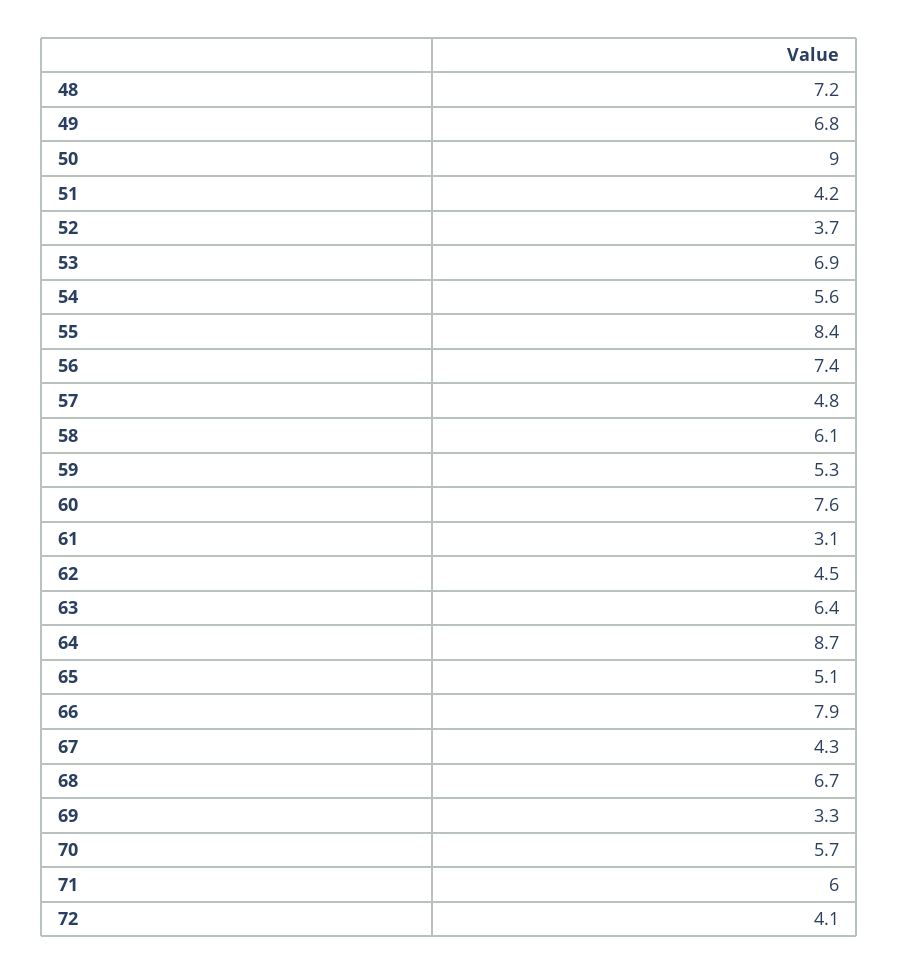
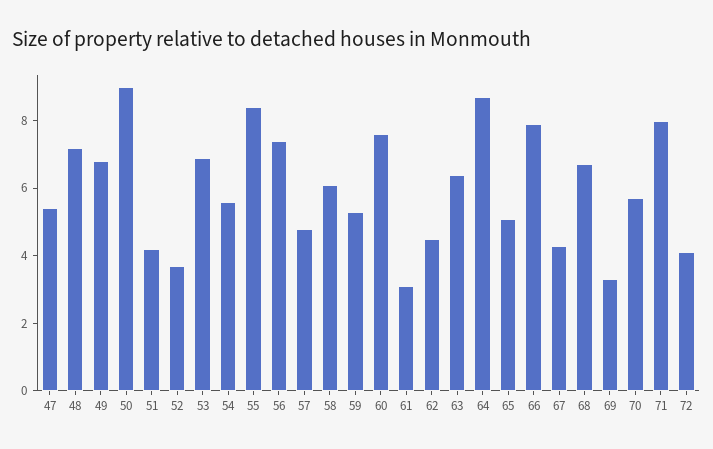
71: 6 -> 8
47: none -> 5.5

